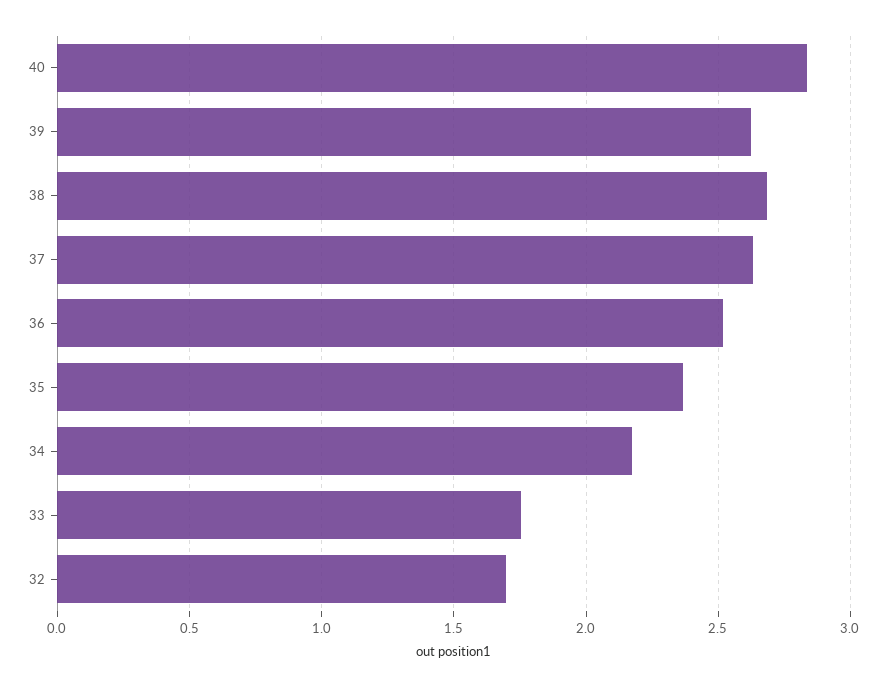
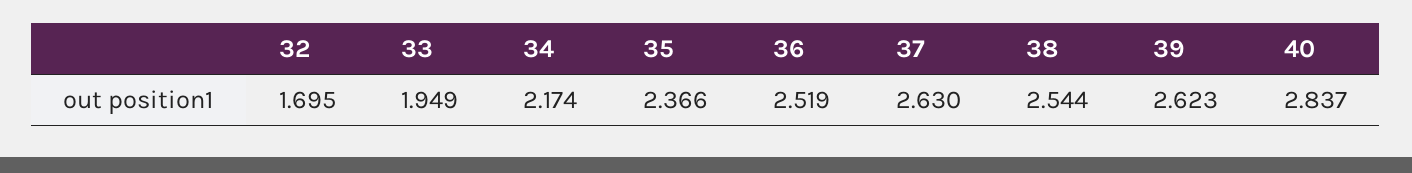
38: 2.7 -> 2.544
33: 1.75 -> 1.949

